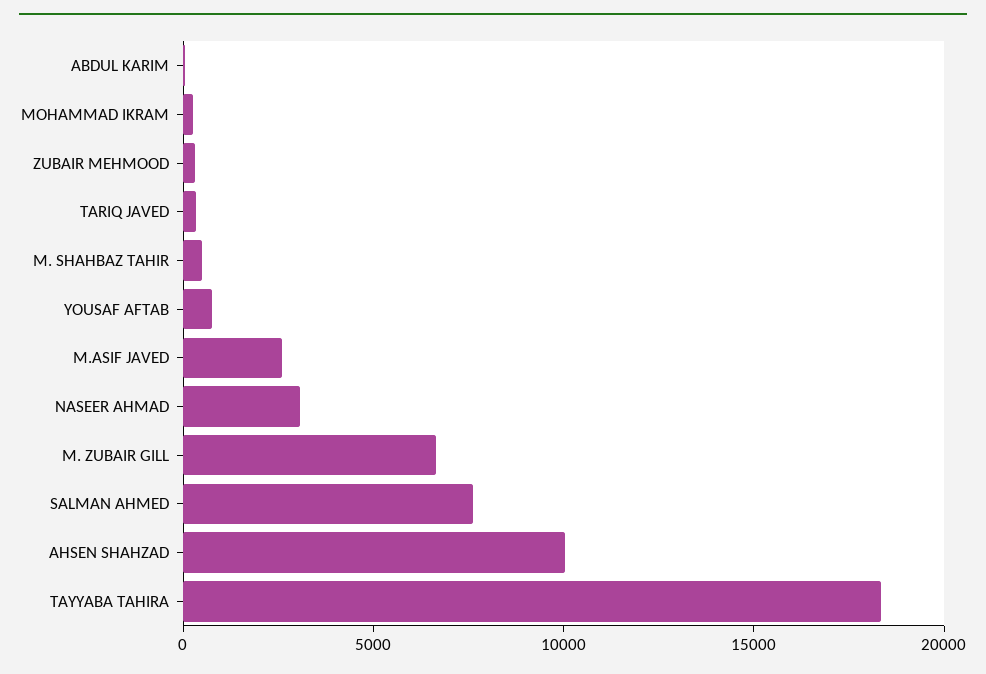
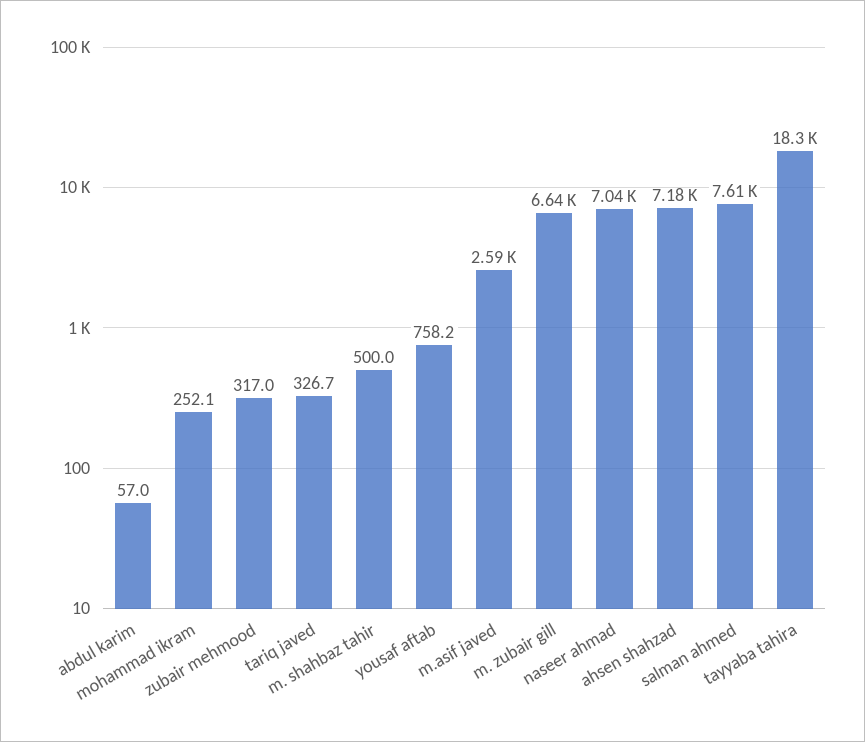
NASEER AHMAD: 3000 -> 7040
AHSEN SHAHZAD: 10000 -> 7180

